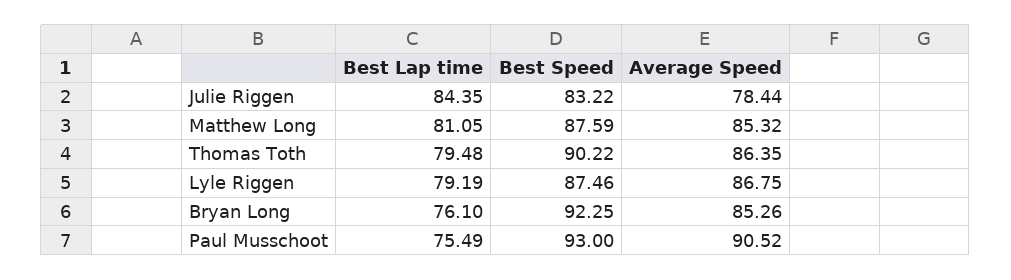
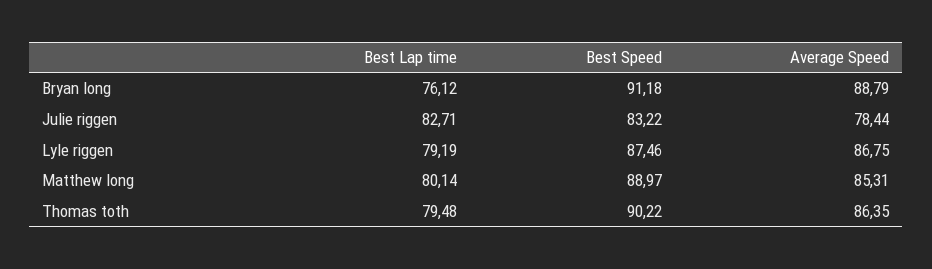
Best Lap time, Julie Riggen: 84.35 -> 82.71
Best Lap time, Matthew Long: 81.05 -> 80.14
Best Speed, Matthew Long: 87.59 -> 88.97
Average Speed, Matthew Long: 85.32 -> 85.31
Best Lap time, Bryan Long: 76.1 -> 76.12
Best Speed, Bryan Long: 92.25 -> 91.18
Average Speed, Bryan Long: 85.26 -> 88.79
Best Lap time, Paul Musschoot: 75.49 -> none
Best Speed, Paul Musschoot: 93 -> none
Average Speed, Paul Musschoot: 90.52 -> none

